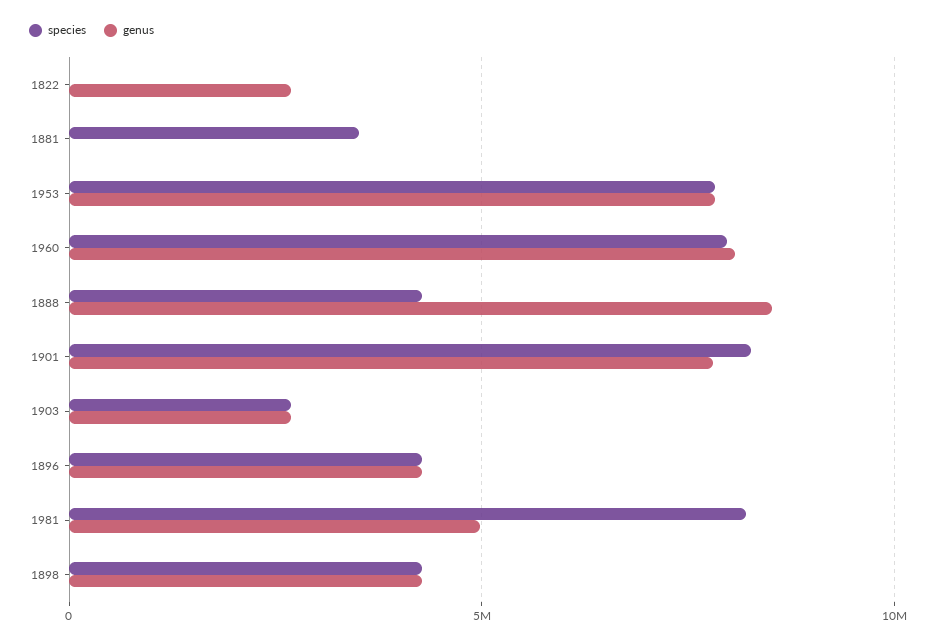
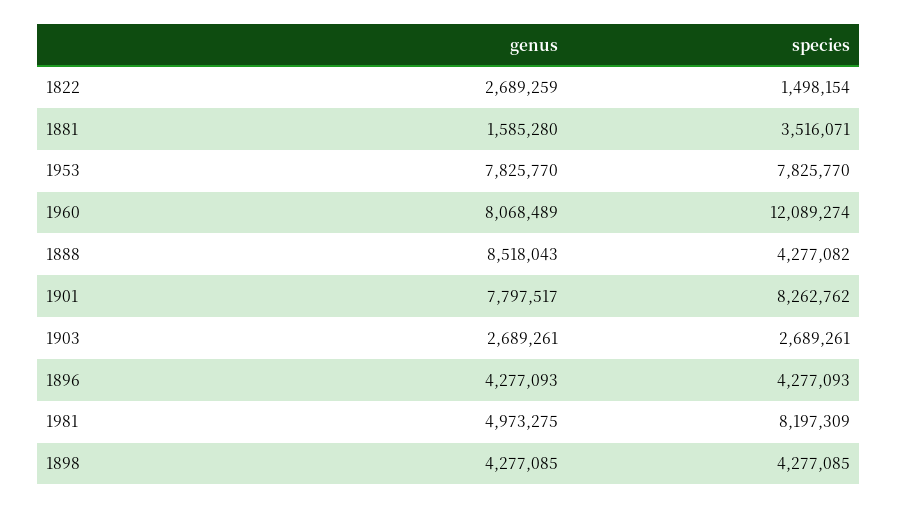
species, 1822: 0 -> 1498154
genus, 1881: 0 -> 1585280
species, 1960: 8000000 -> 12089274

